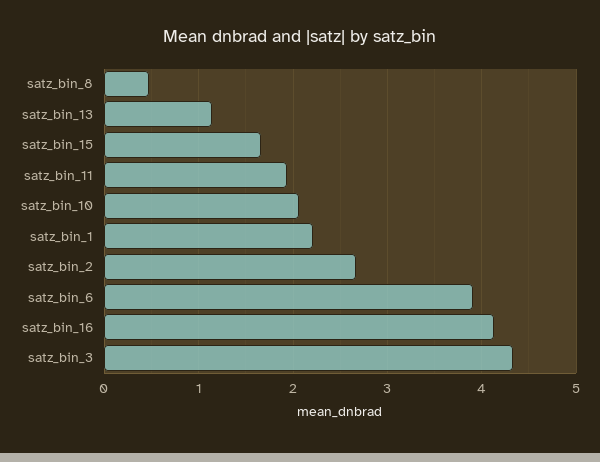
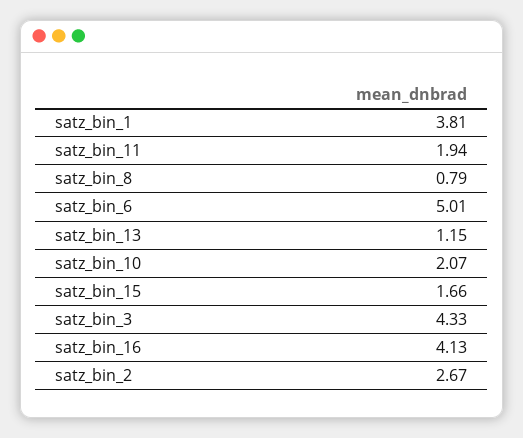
satz_bin_8: 0.5 -> 0.79
satz_bin_1: 2.2 -> 3.81
satz_bin_6: 3.9 -> 5.01

